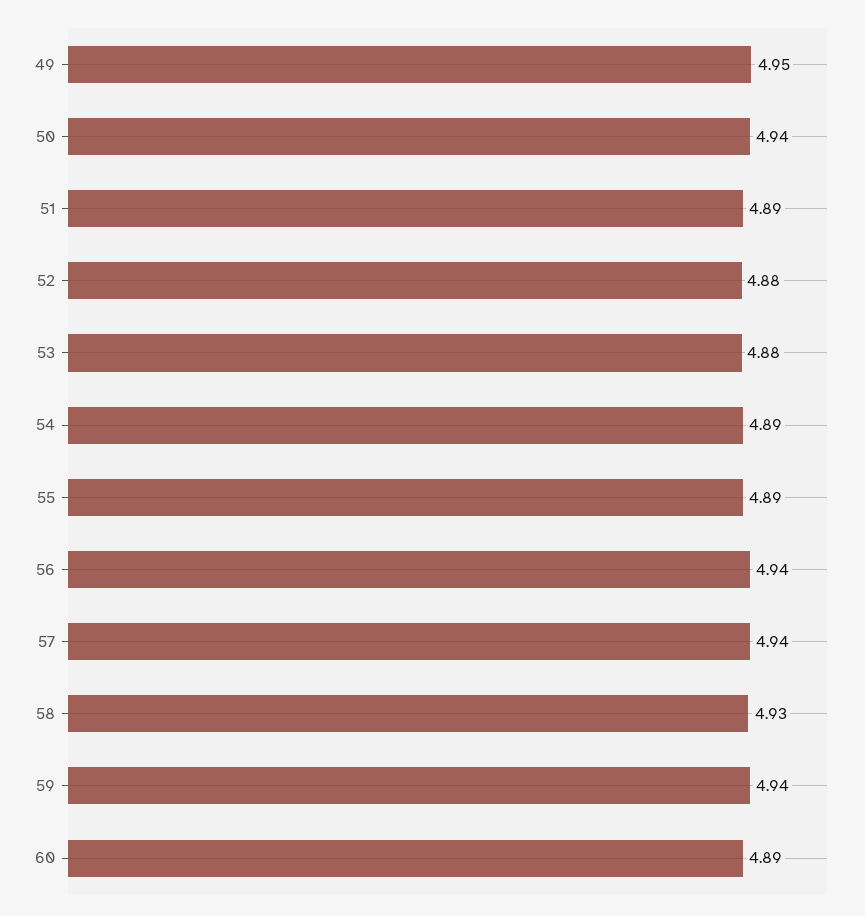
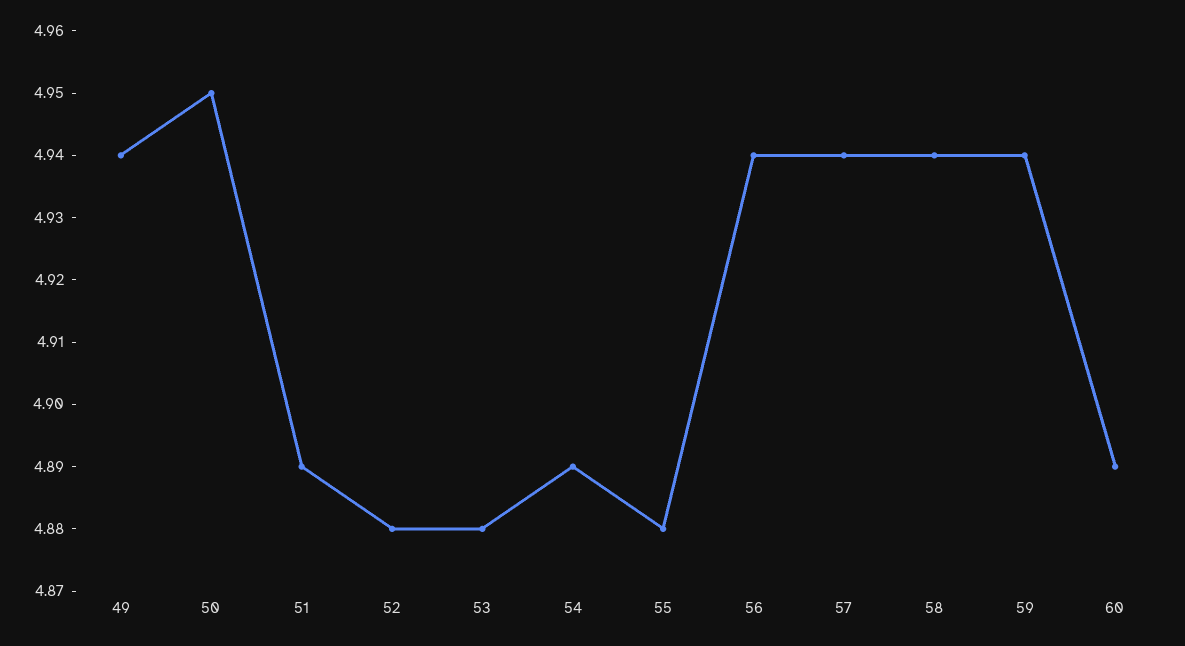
49: 4.95 -> 4.94
50: 4.94 -> 4.95
55: 4.89 -> 4.88
58: 4.93 -> 4.94

